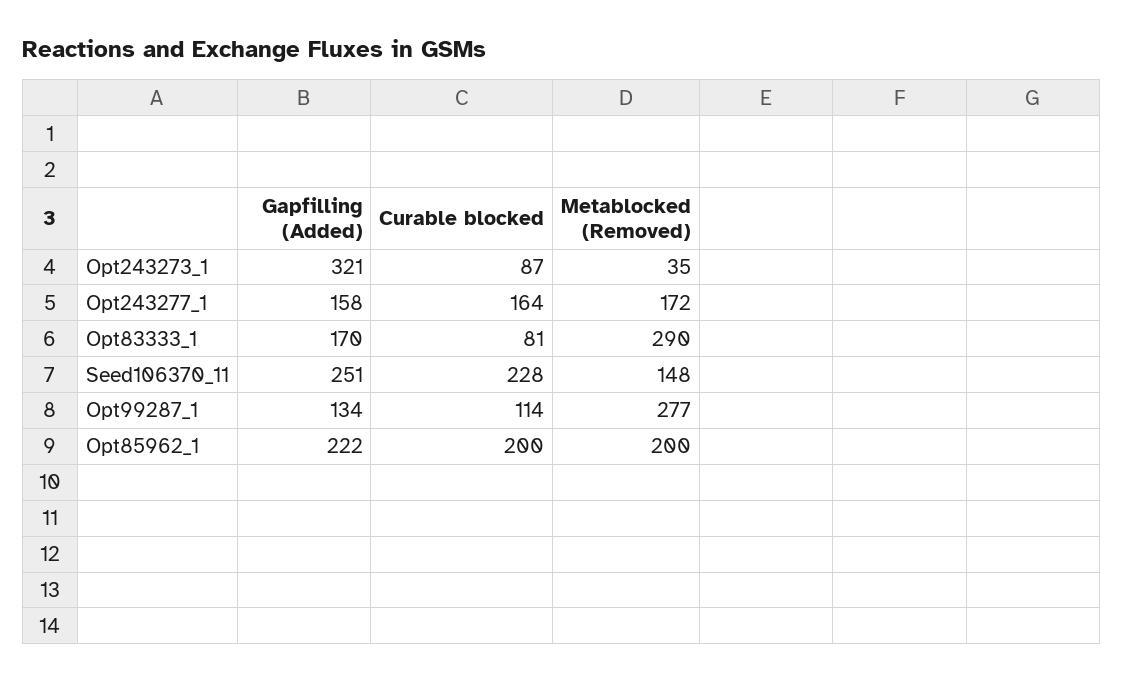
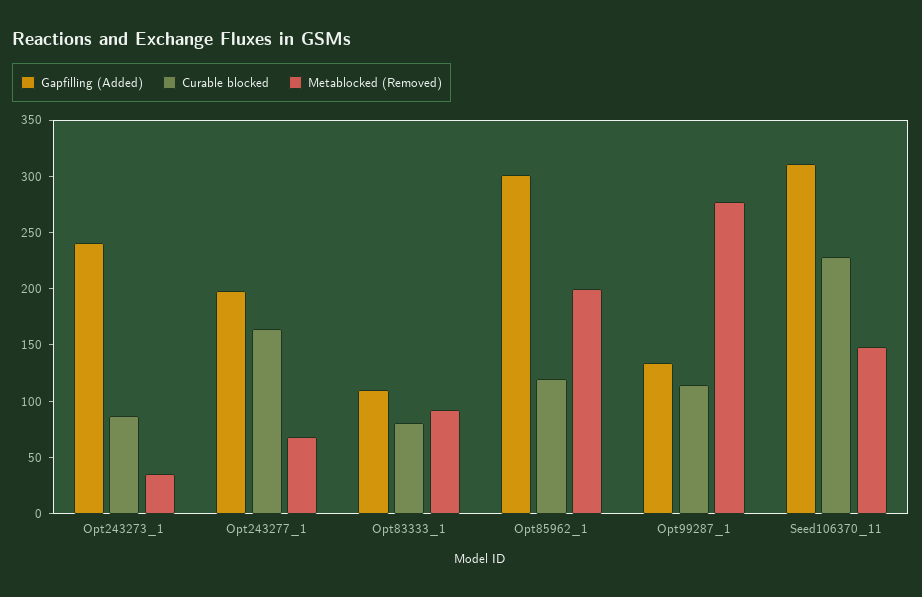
Gapfilling (Added), Opt243273_1: 321 -> 240
Gapfilling (Added), Opt243277_1: 158 -> 200
Metablocked (Removed), Opt243277_1: 172 -> 70
Gapfilling (Added), Opt83333_1: 170 -> 110
Metablocked (Removed), Opt83333_1: 290 -> 90
Gapfilling (Added), Seed106370_11: 251 -> 310
Gapfilling (Added), Opt85962_1: 222 -> 300
Curable blocked, Opt85962_1: 200 -> 120

